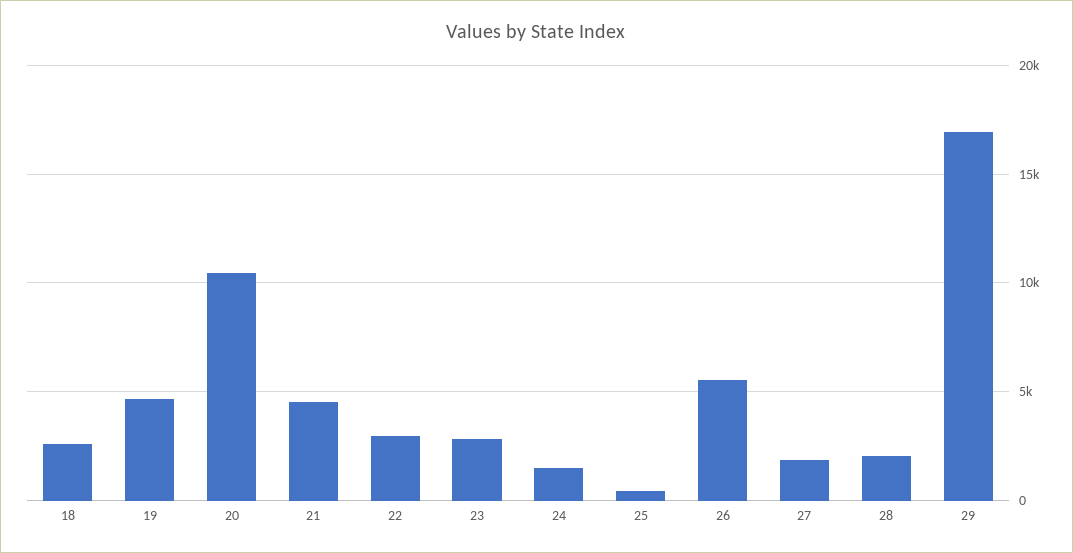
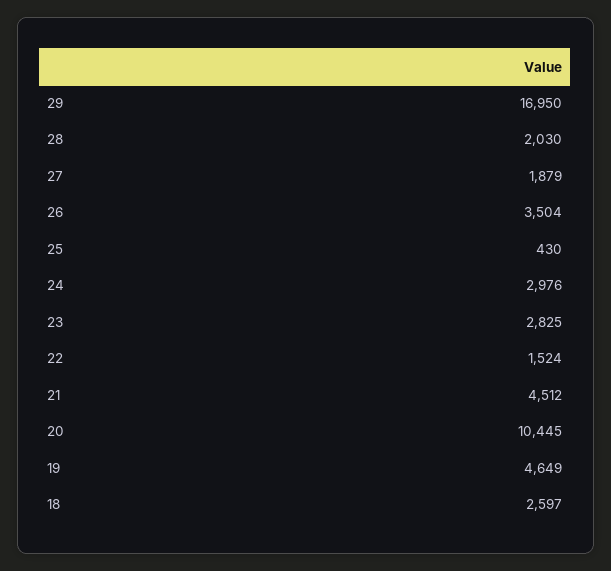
22: 3000 -> 1524
24: 1500 -> 2976
26: 5500 -> 3504

